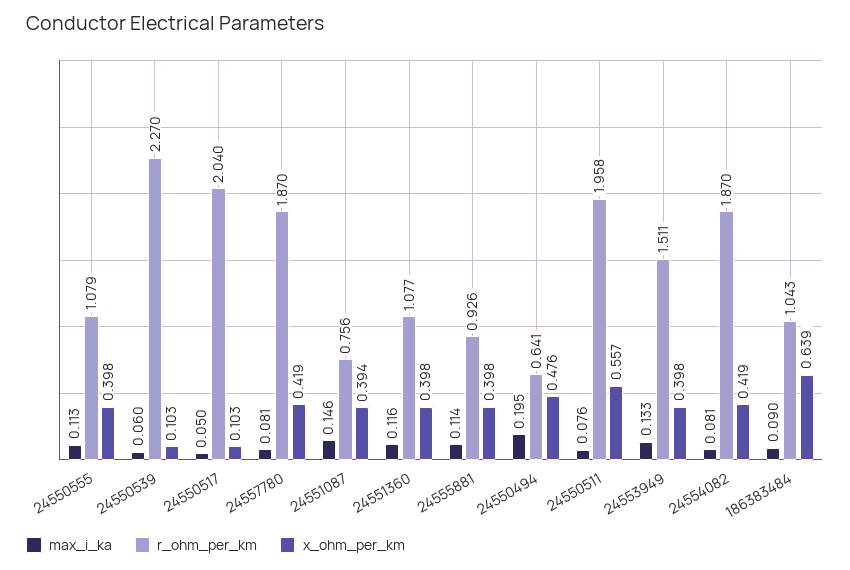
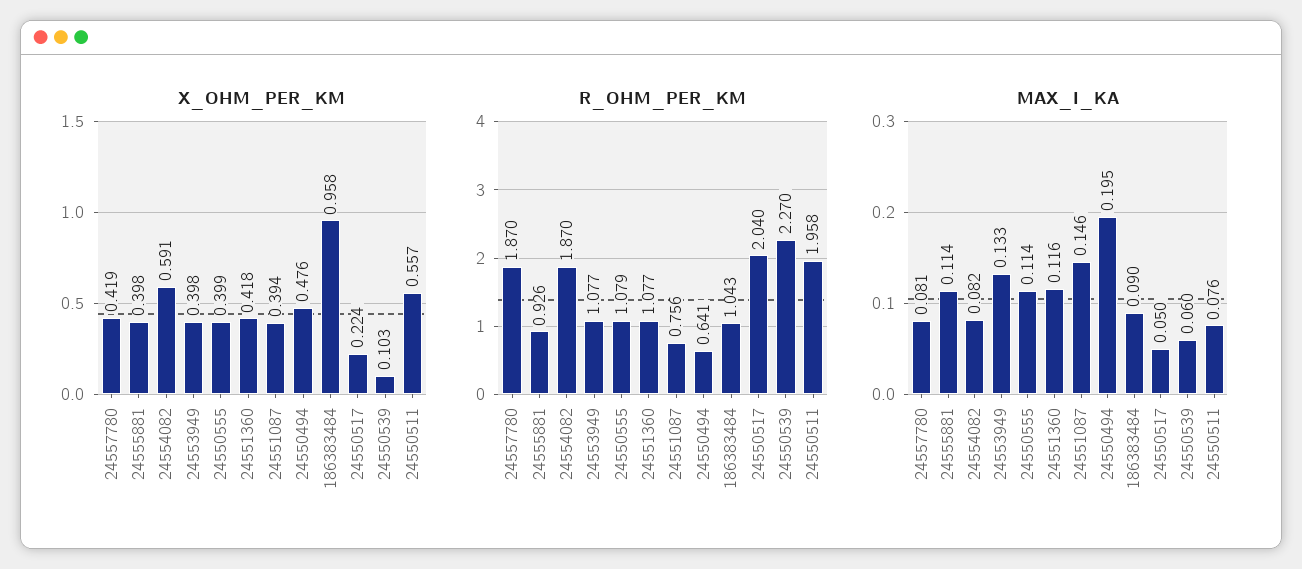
max_i_ka, 24550555: 0.113 -> 0.114
x_ohm_per_km, 24550555: 0.398 -> 0.399
x_ohm_per_km, 24550517: 0.103 -> 0.224
x_ohm_per_km, 24551360: 0.398 -> 0.418
r_ohm_per_km, 24553949: 1.511 -> 1.077
max_i_ka, 24554082: 0.081 -> 0.082
x_ohm_per_km, 24554082: 0.419 -> 0.591
x_ohm_per_km, 186383484: 0.639 -> 0.958

